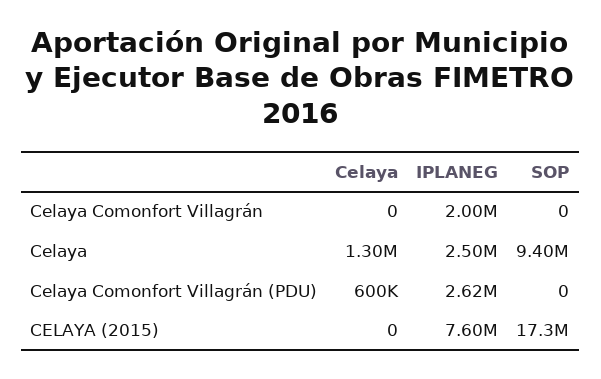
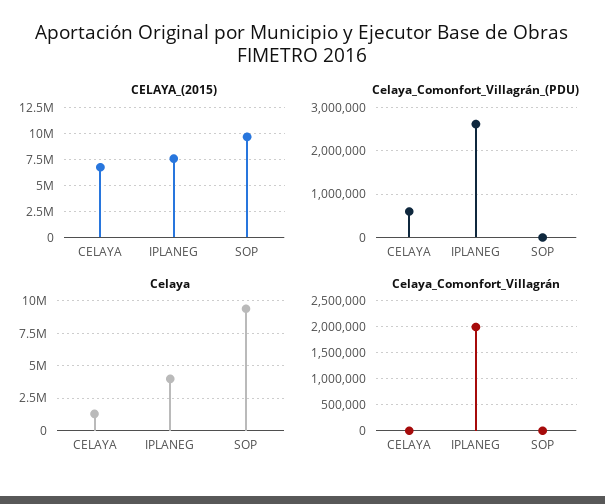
Celaya, IPLANEG: 2500000 -> 4000000
CELAYA (2015), Celaya: 0 -> 7500000
CELAYA (2015), SOP: 17300000 -> 10000000

